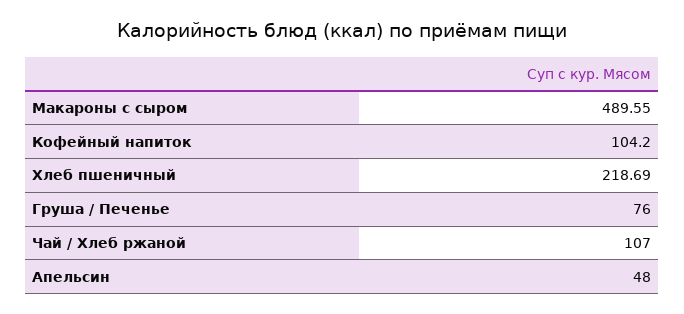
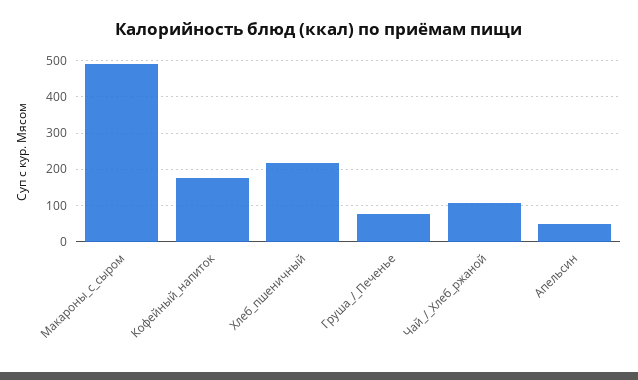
Кофейный напиток: 104.2 -> 180

